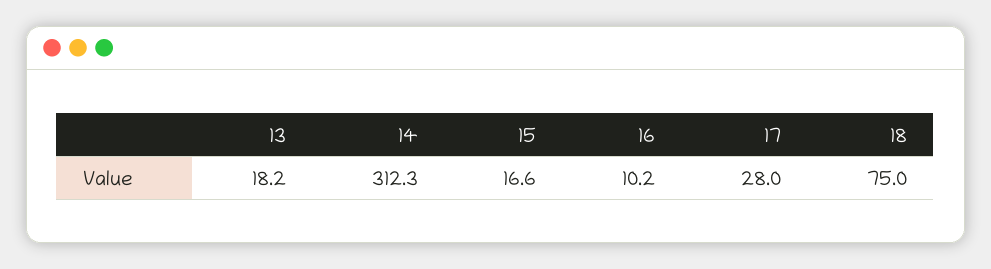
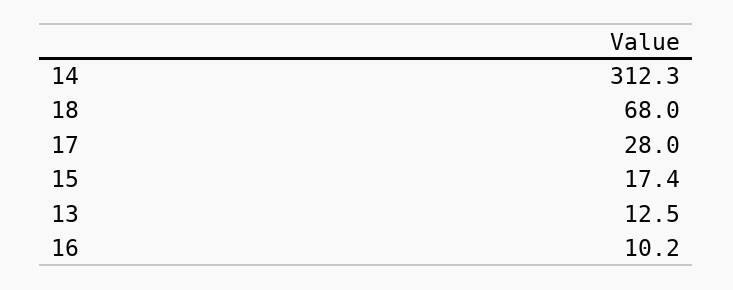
13: 18.2 -> 12.5
15: 16.6 -> 17.4
18: 75 -> 68

